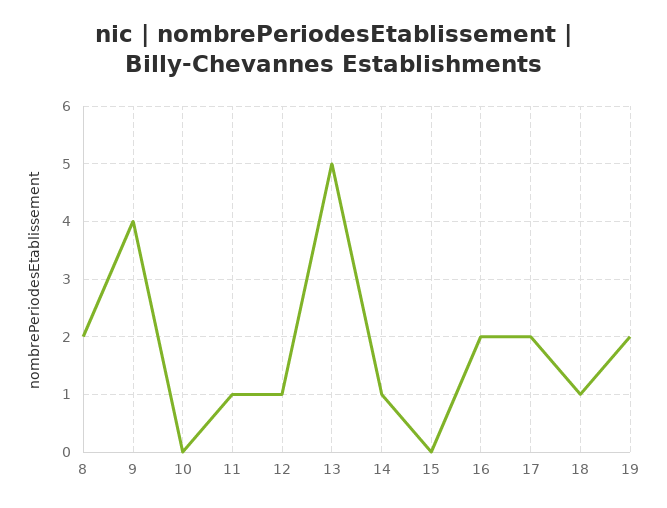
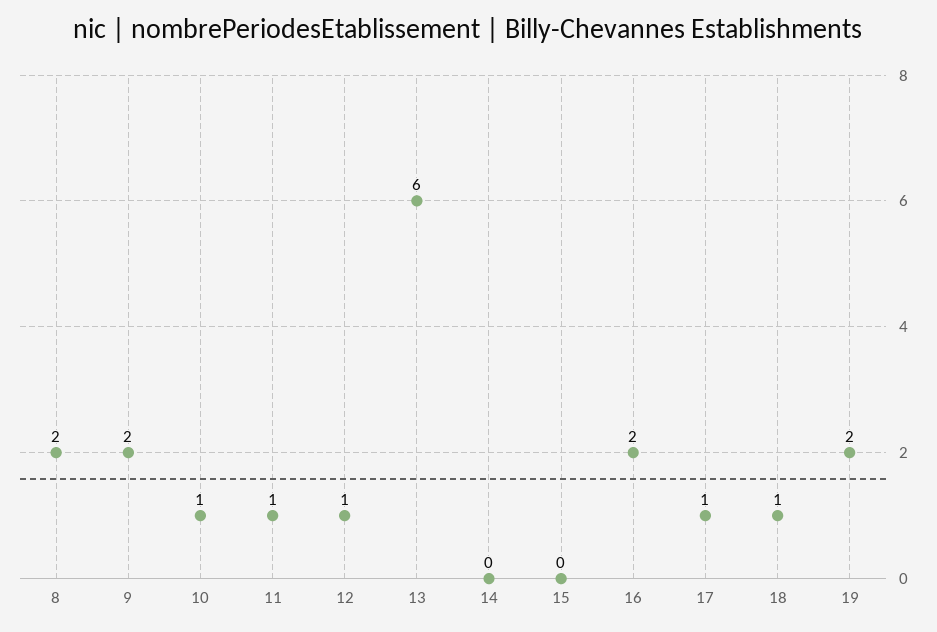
9: 4 -> 2
10: 0 -> 1
13: 5 -> 6
14: 1 -> 0
17: 2 -> 1

